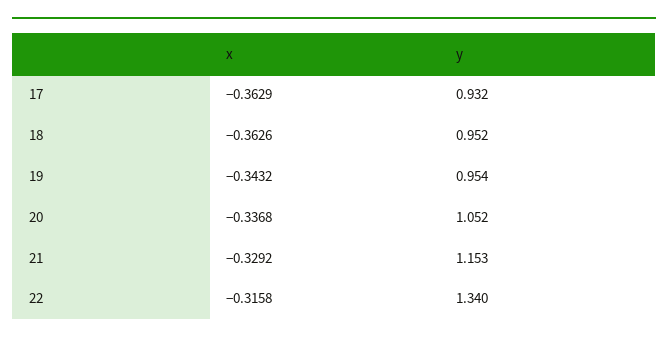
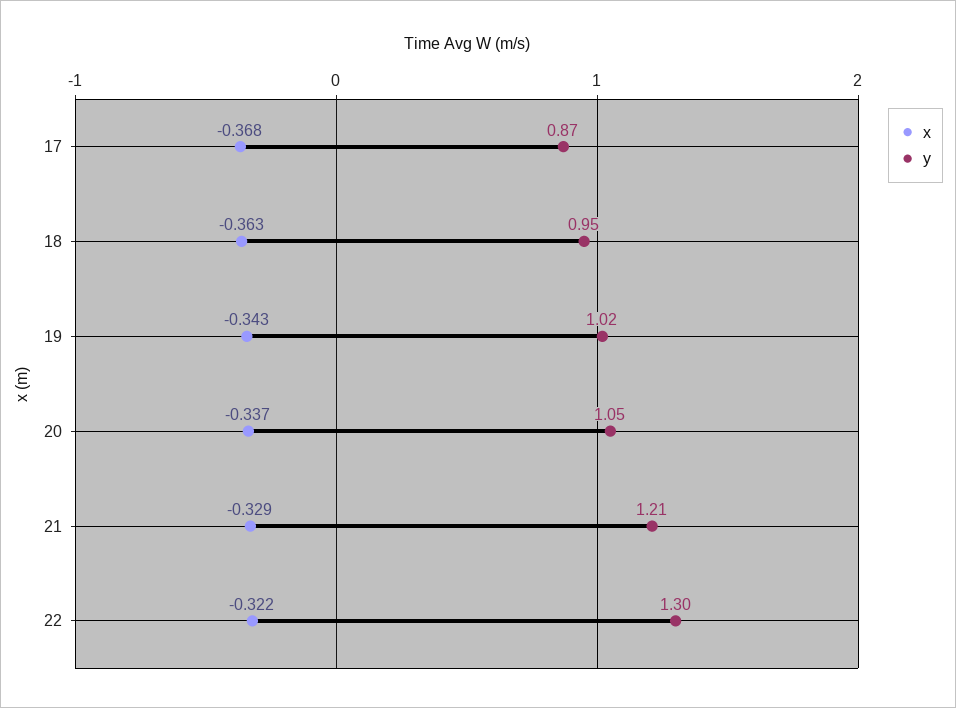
x, 17: -0.3629 -> -0.368
y, 17: 0.932 -> 0.87
y, 19: 0.954 -> 1.02
y, 21: 1.153 -> 1.21
x, 22: -0.3158 -> -0.322
y, 22: 1.34 -> 1.3

